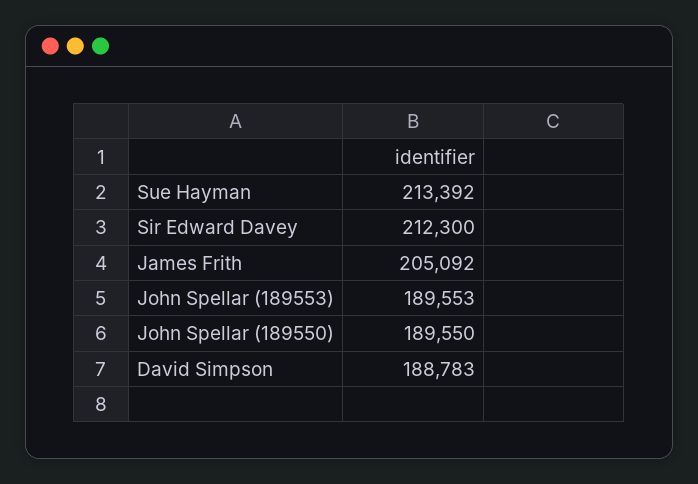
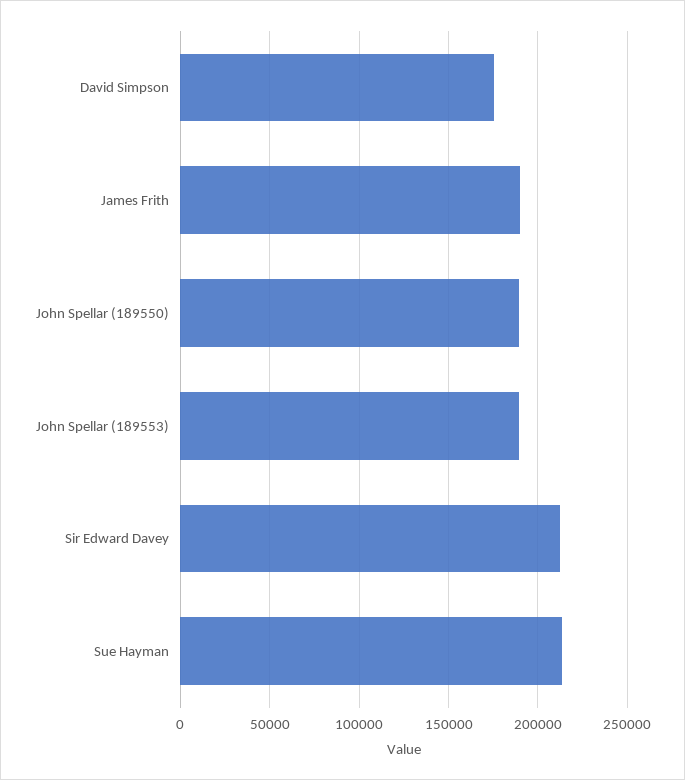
James Frith: 205092 -> 190000
David Simpson: 188783 -> 175000

